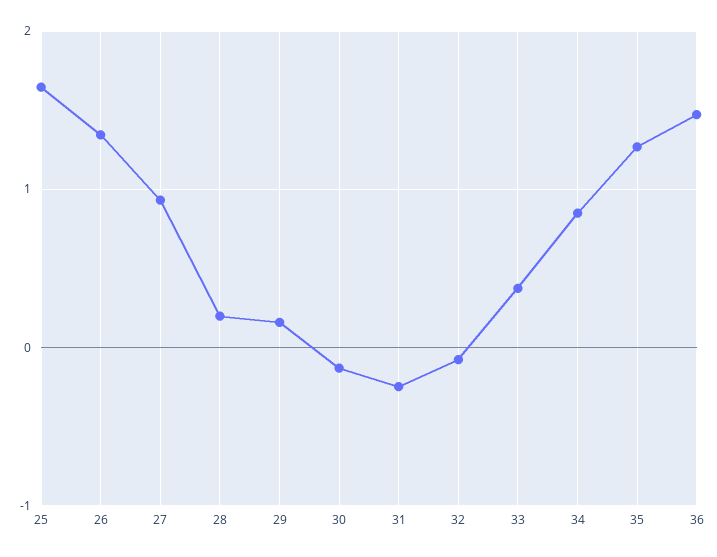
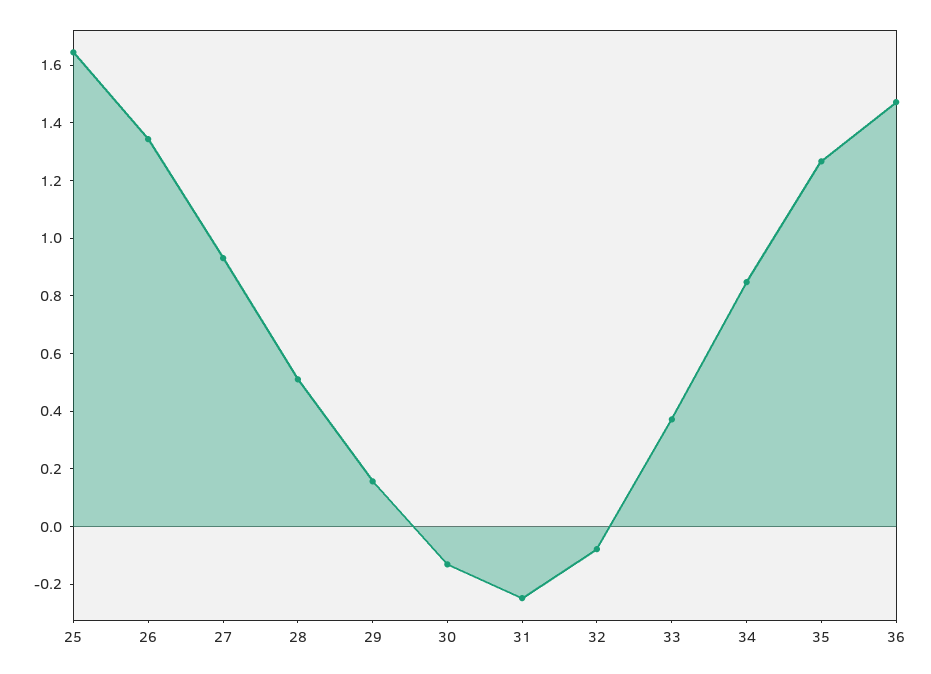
28: 0.2 -> 0.5

